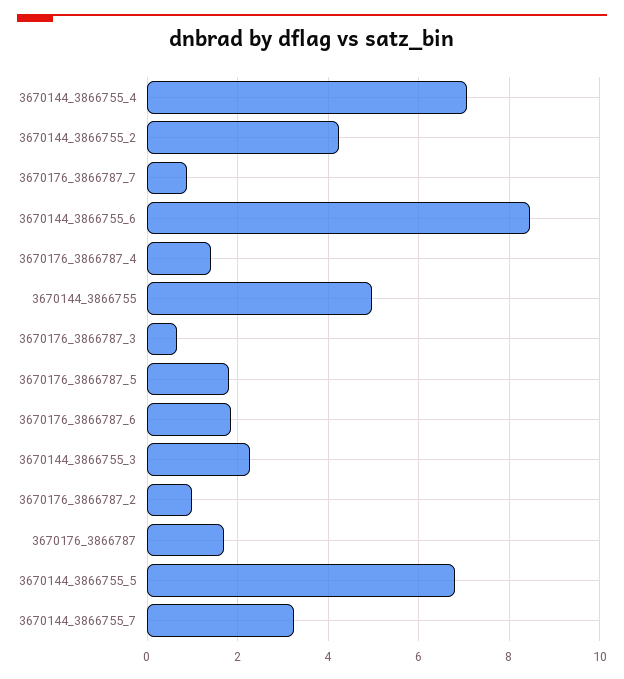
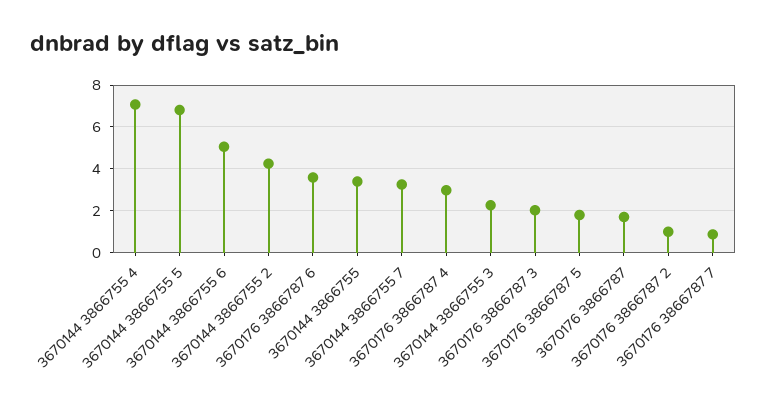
3670144_3866755_6: 8.4 -> 5
3670176_3866787_4: 1.4 -> 3
3670144_3866755: 5 -> 3.5
3670176_3866787_3: 0.6 -> 2
3670176_3866787_6: 1.8 -> 3.5

